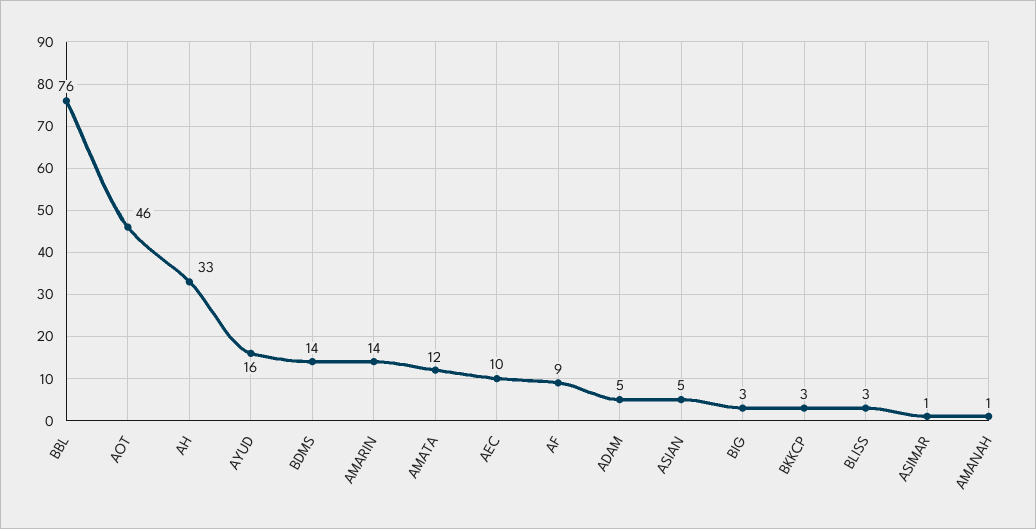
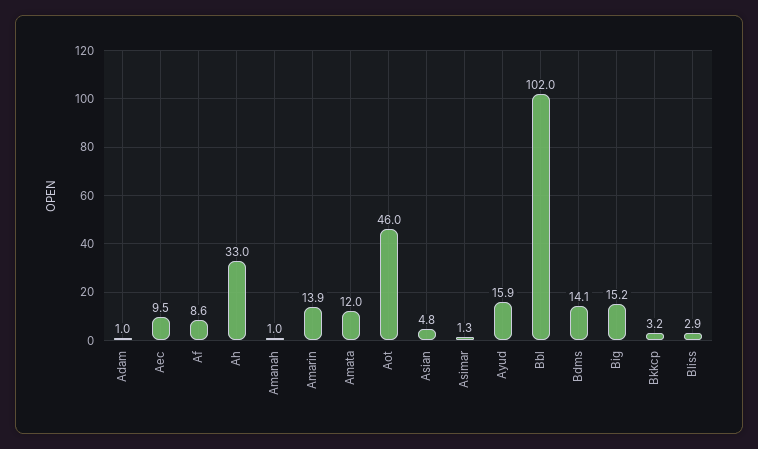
BBL: 76 -> 102
ADAM: 5 -> 1
BIG: 3 -> 15.2

